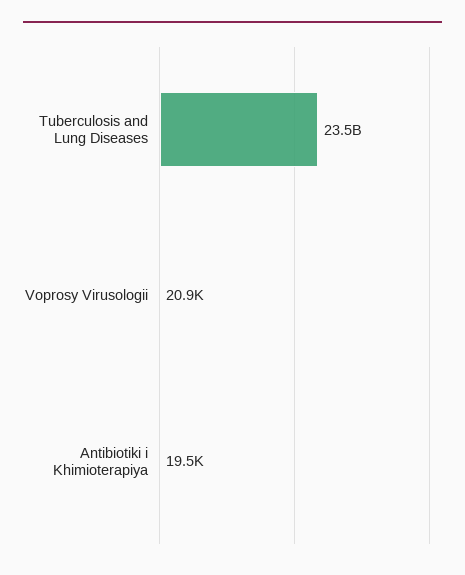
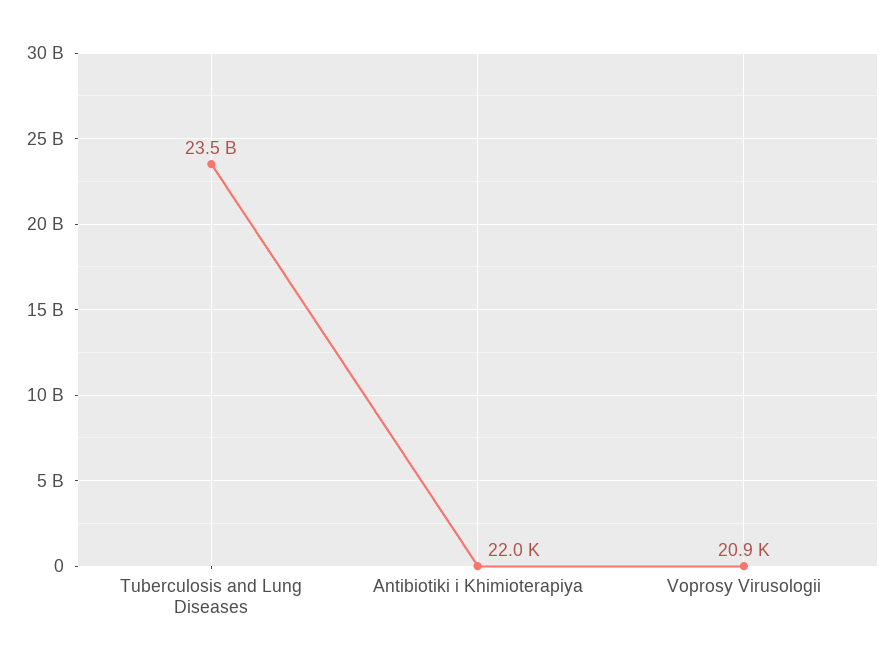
Antibiotiki i Khimioterapiya: 19500 -> 22000

